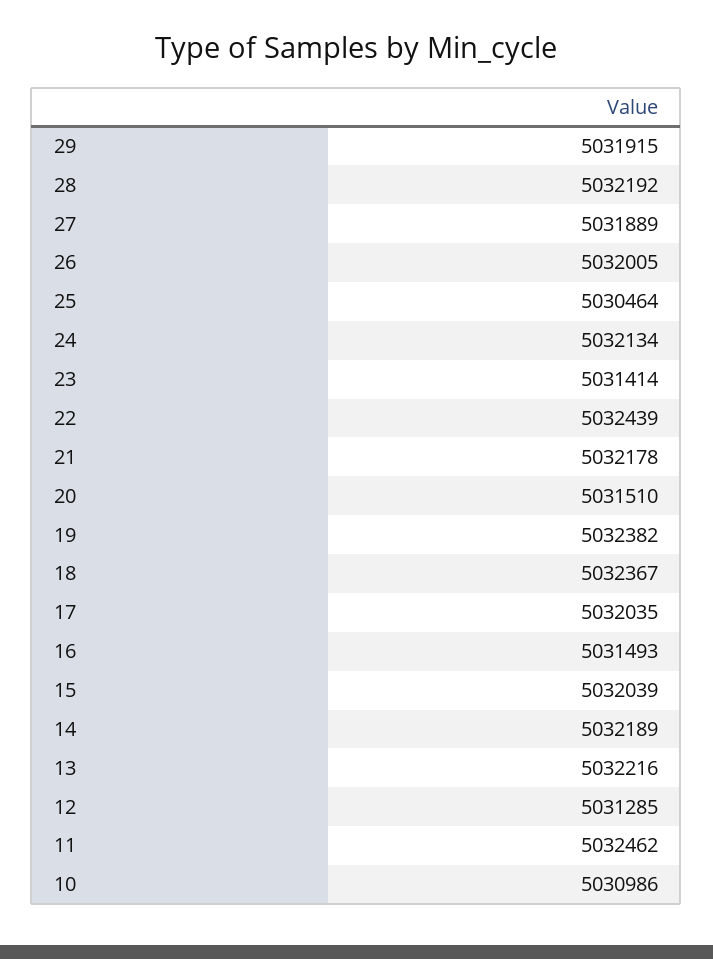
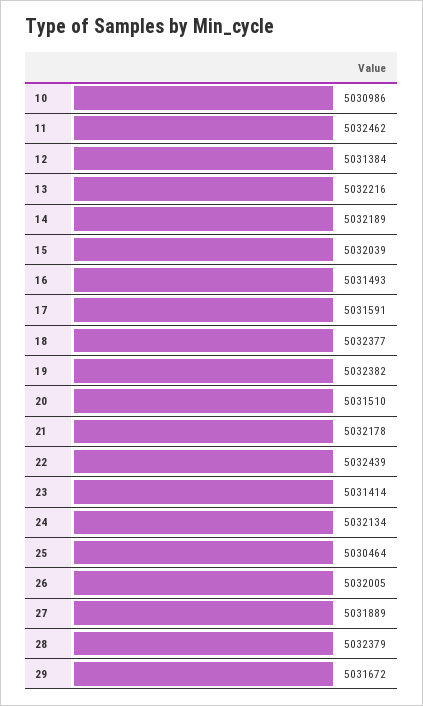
29: 5031915 -> 5031672
28: 5032192 -> 5032379
18: 5032367 -> 5032377
17: 5032035 -> 5031591
12: 5031285 -> 5031384

